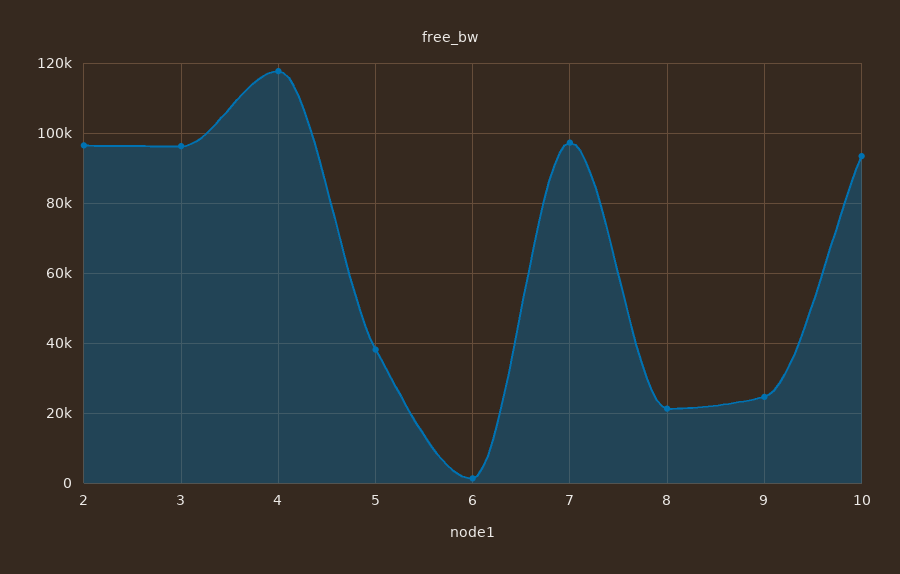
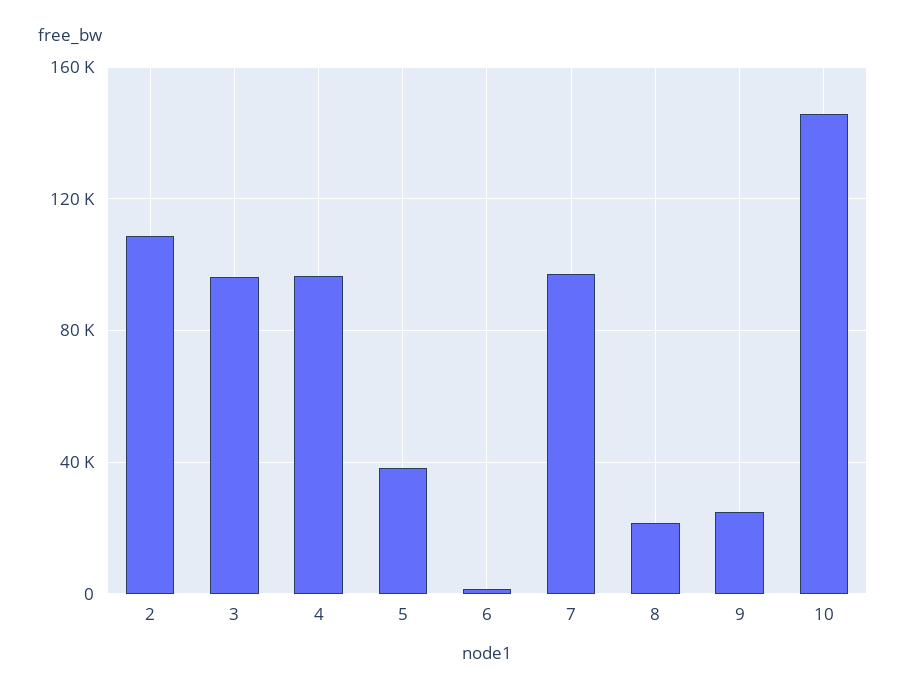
2: 96000 -> 110000
4: 118000 -> 95000
10: 94000 -> 145000

